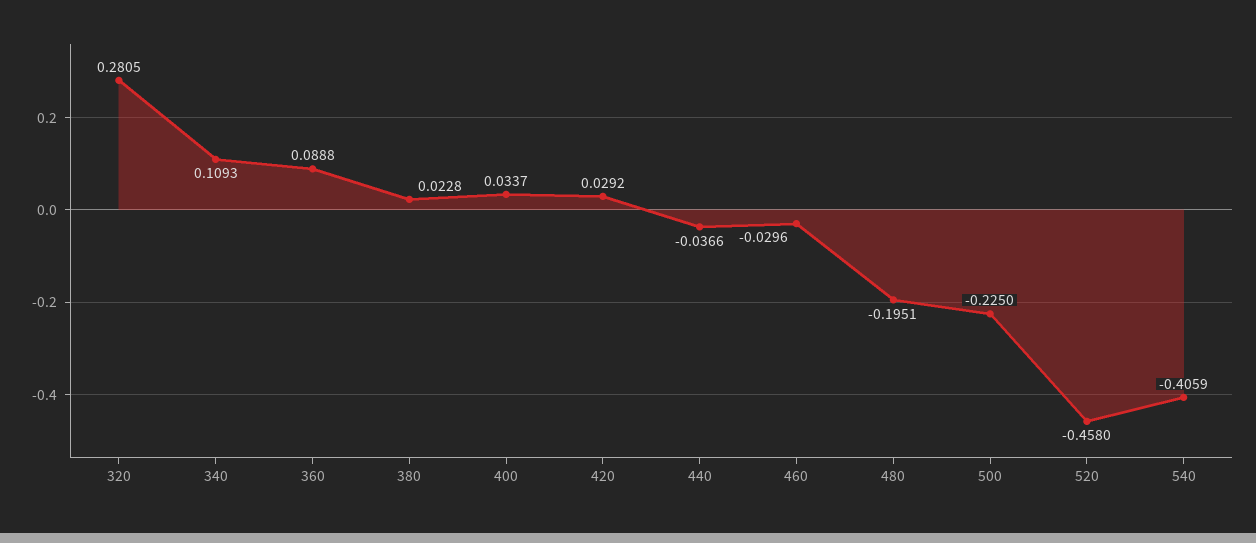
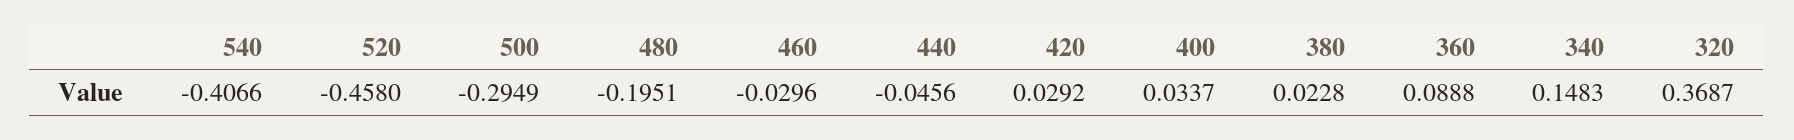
320: 0.2805 -> 0.3687
340: 0.1093 -> 0.1483
440: -0.0366 -> -0.0456
500: -0.225 -> -0.2949
540: -0.4059 -> -0.4066

